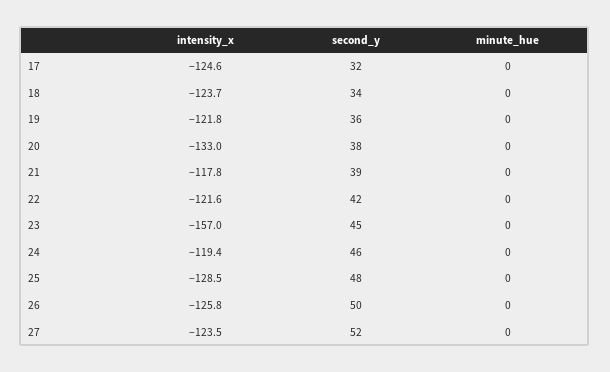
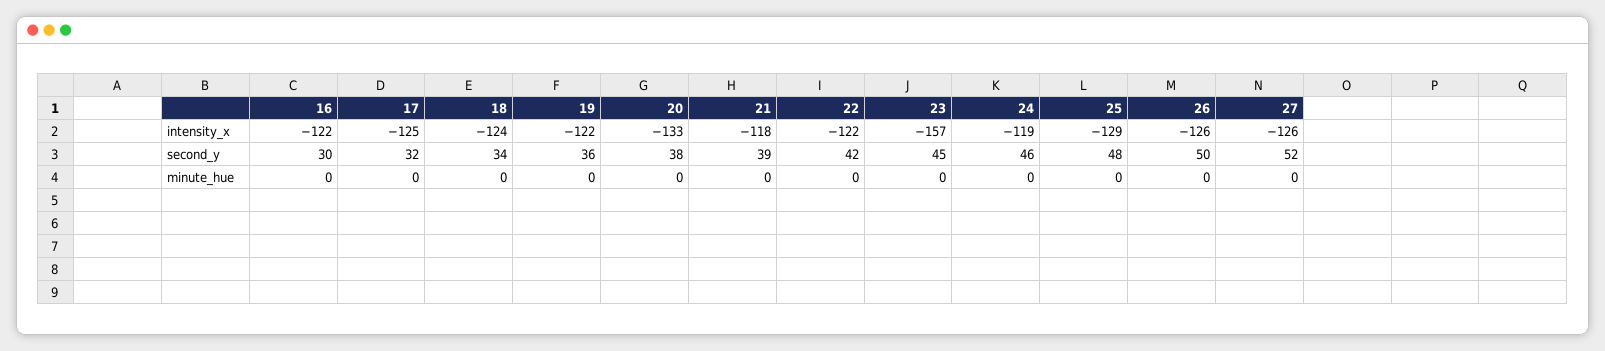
intensity_x, 27: -123.5 -> -126
intensity_x, 16: none -> -122
second_y, 16: none -> 30
minute_hue, 16: none -> 0

